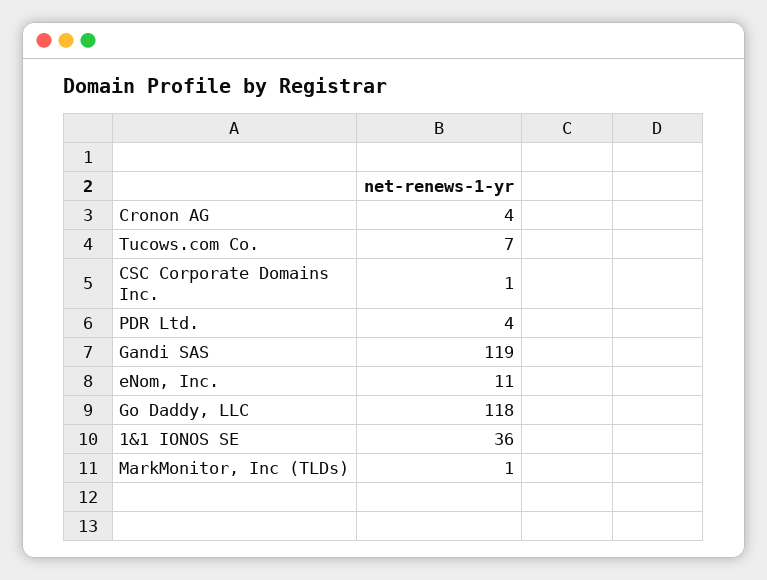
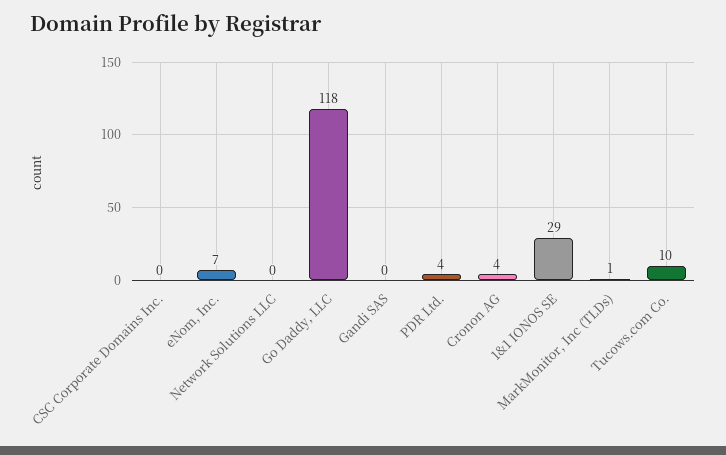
Tucows.com Co.: 7 -> 10
CSC Corporate Domains Inc.: 1 -> 0
Gandi SAS: 119 -> 0
eNom, Inc.: 11 -> 7
1&1 IONOS SE: 36 -> 29
Network Solutions LLC: none -> 0

